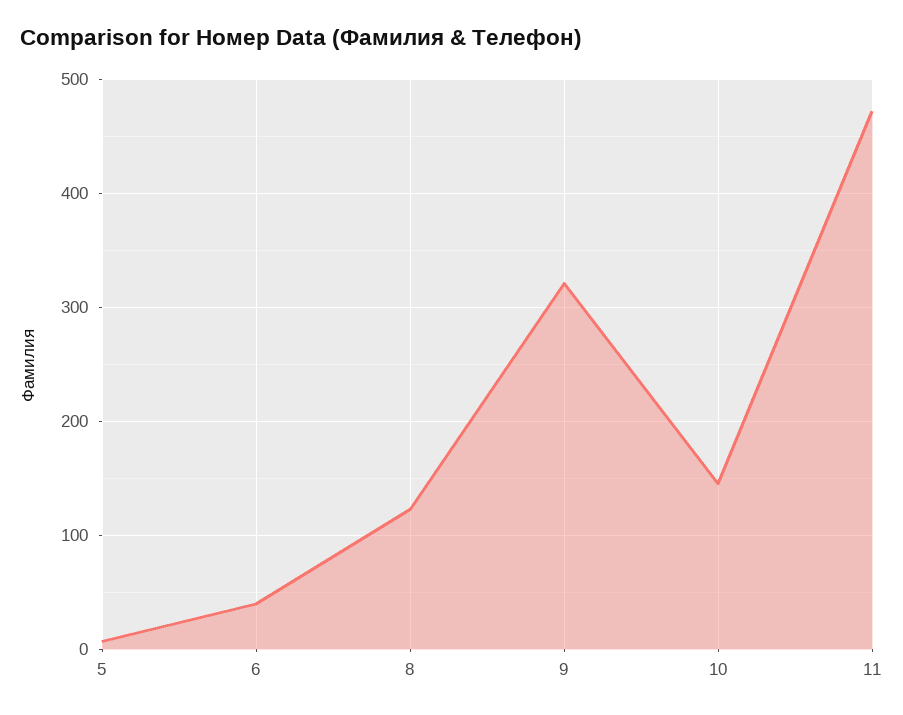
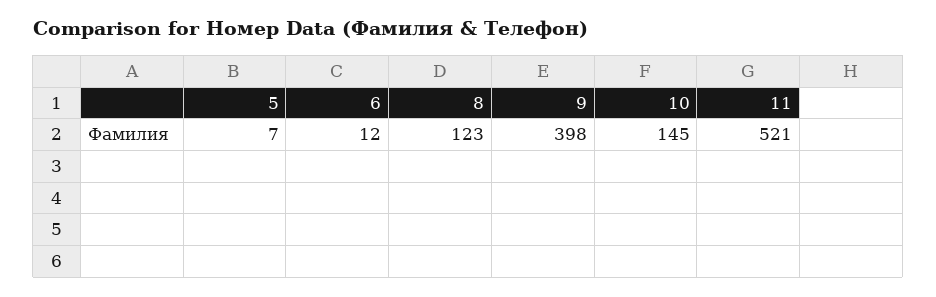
6: 40 -> 12
9: 320 -> 398
11: 470 -> 521

